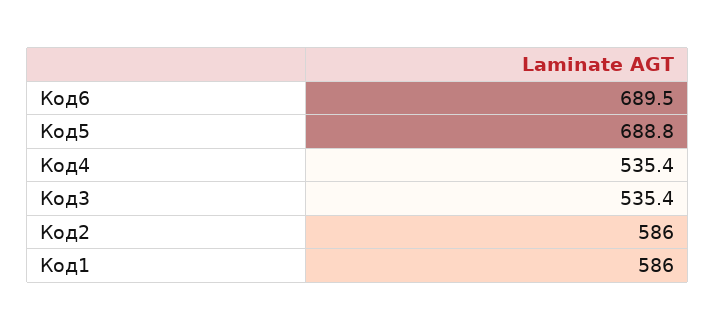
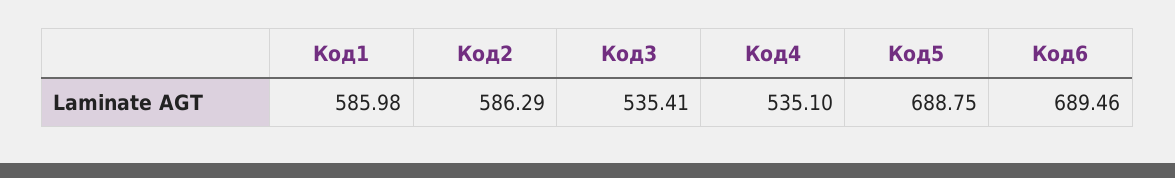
Код4: 535.4 -> 535.1
Код2: 586 -> 586.29

